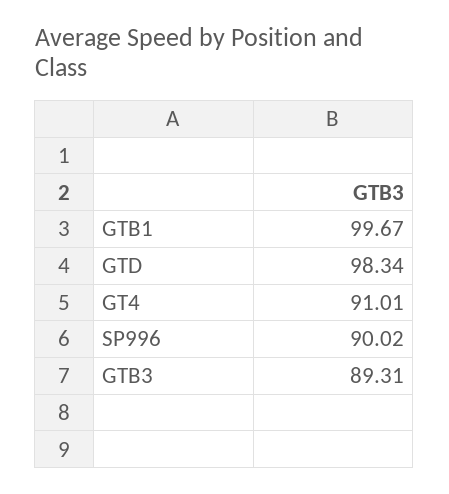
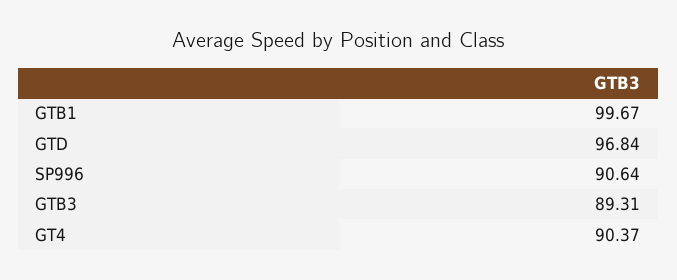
GTD: 98.34 -> 96.84
GT4: 91.01 -> 90.37
SP996: 90.02 -> 90.64

